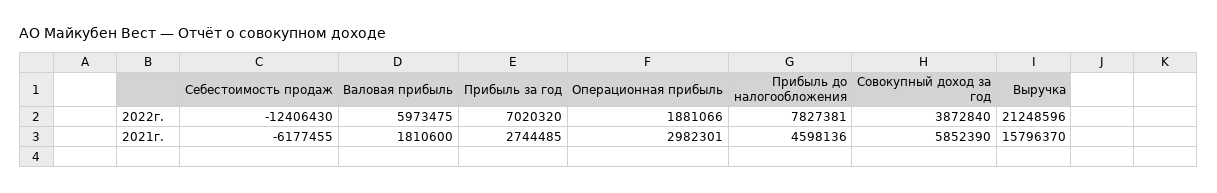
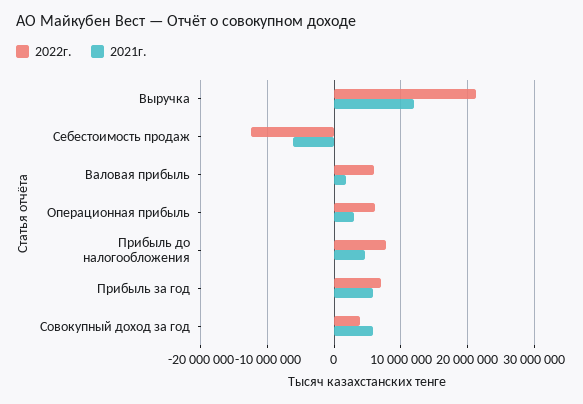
2022г., Операционная прибыль: 1881066 -> 6000000
2021г., Прибыль за год: 2744485 -> 6000000
2021г., Выручка: 15796370 -> 12000000

